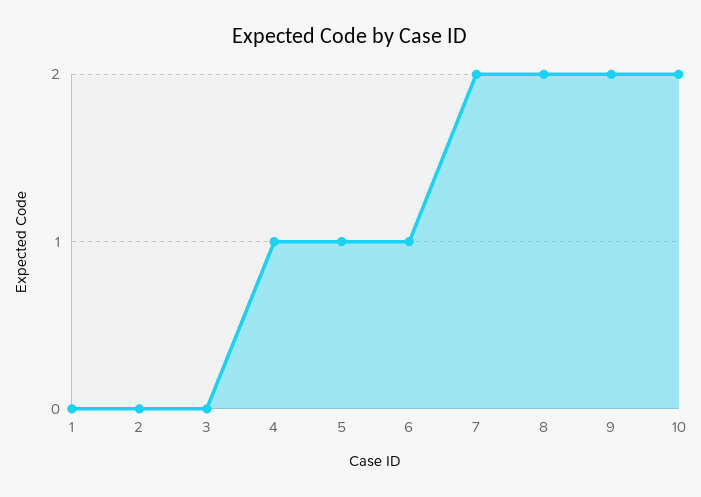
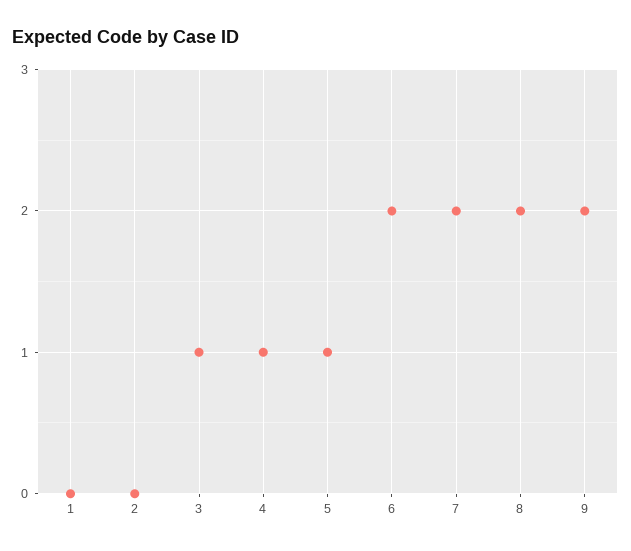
3: 0 -> 1
6: 1 -> 2
10: 2 -> none

